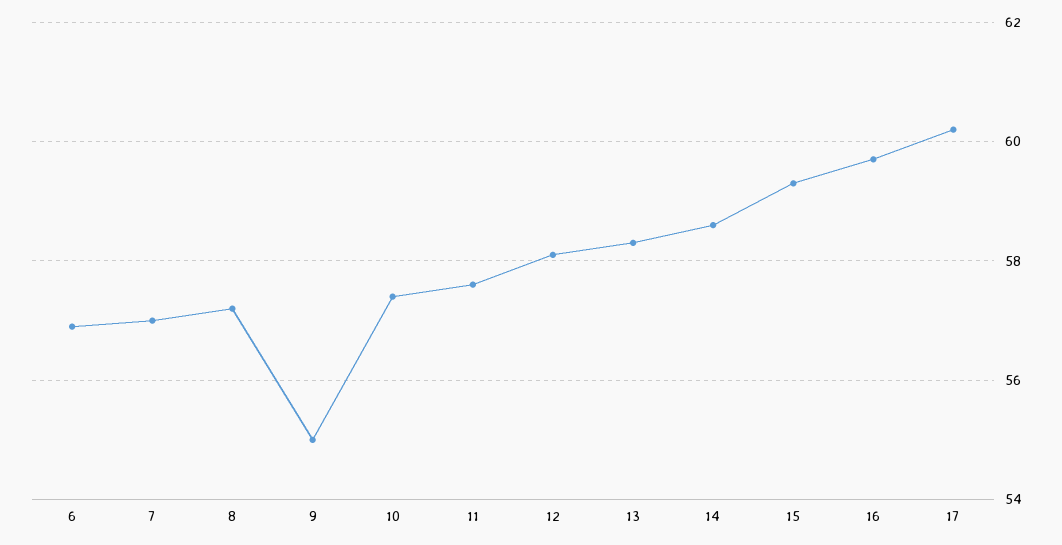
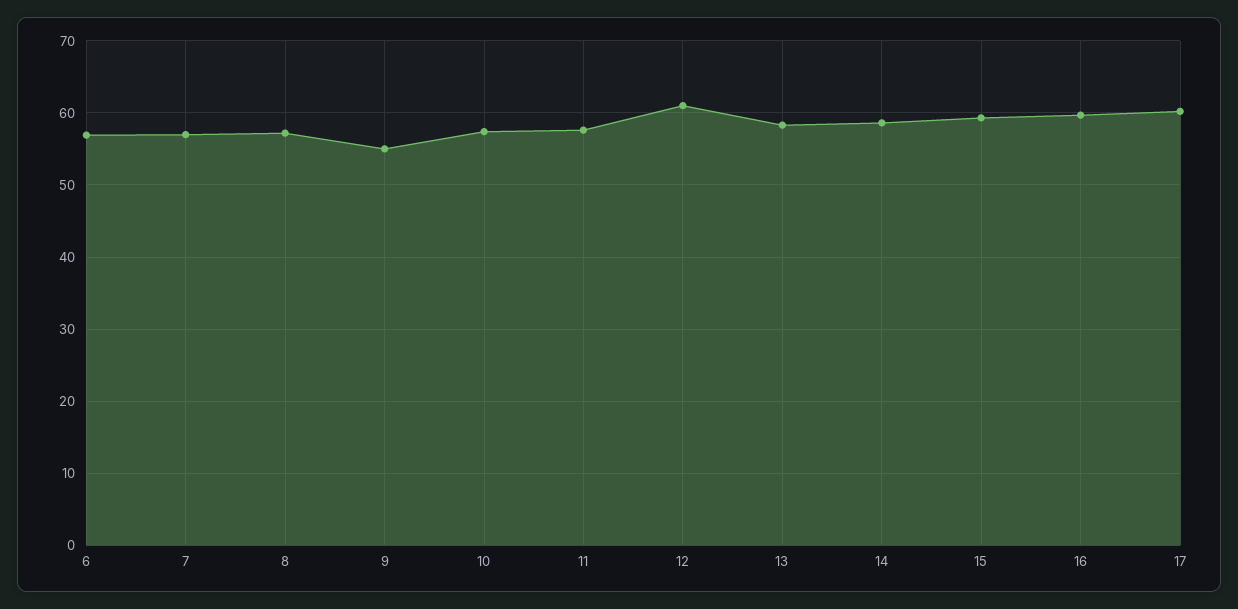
12: 58 -> 61

